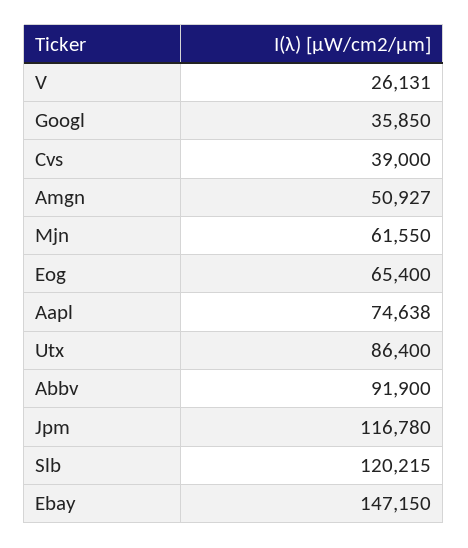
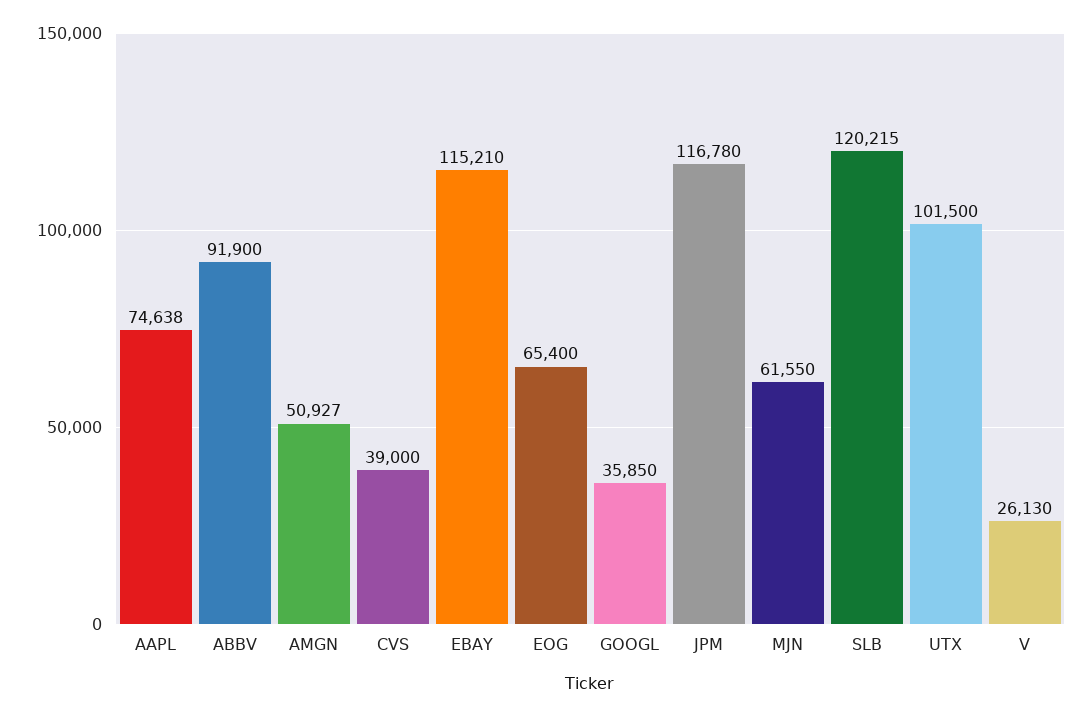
V: 26131 -> 26130
Utx: 86400 -> 101500
Ebay: 147150 -> 115210

